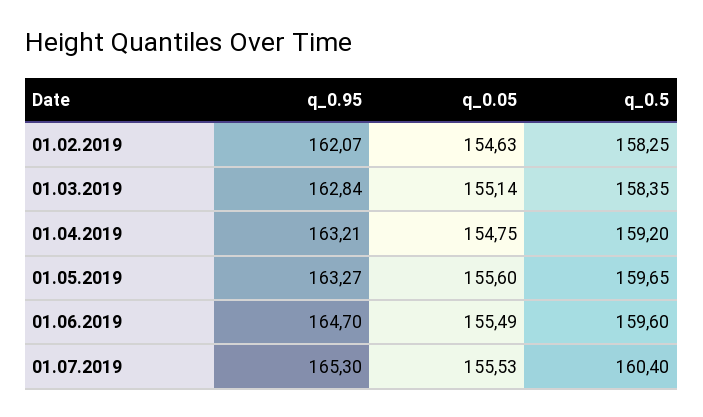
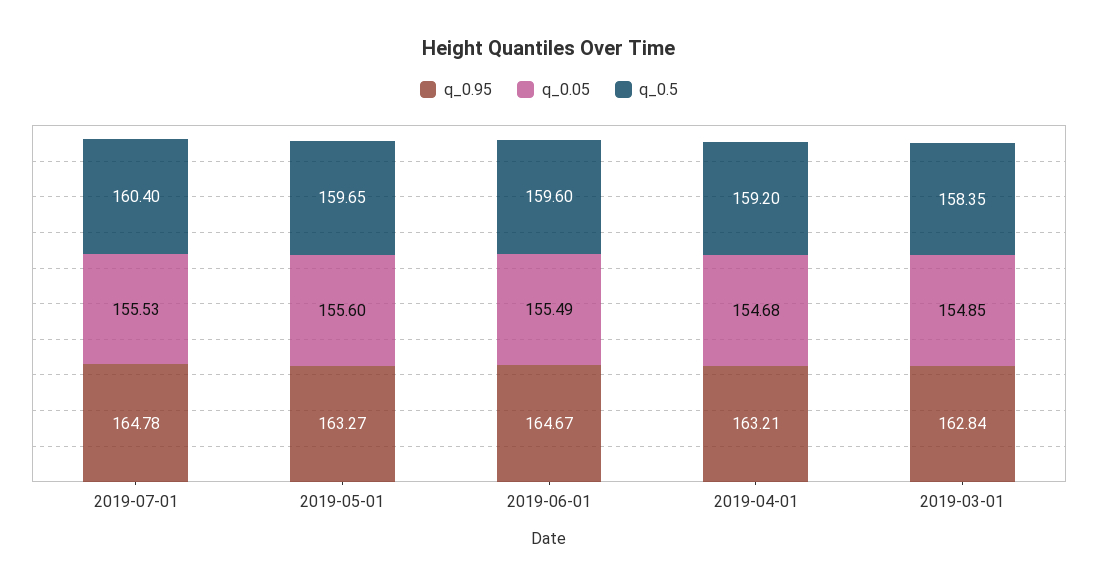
q_0.95, 01.02.2019: 162.07 -> none
q_0.05, 01.02.2019: 154.63 -> none
q_0.5, 01.02.2019: 158.25 -> none
q_0.05, 01.03.2019: 155.14 -> 154.85
q_0.05, 01.04.2019: 154.75 -> 154.68
q_0.95, 01.06.2019: 164.7 -> 164.67
q_0.95, 01.07.2019: 165.3 -> 164.78

